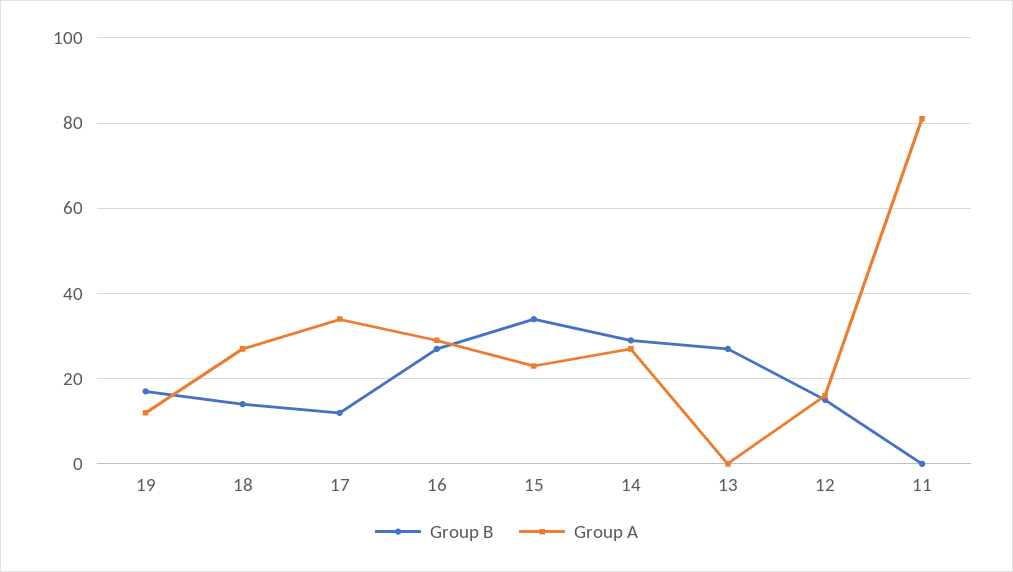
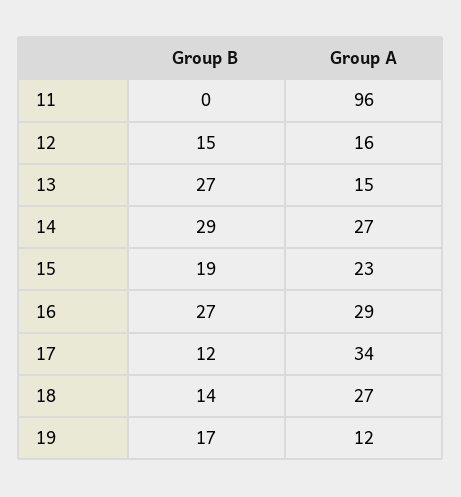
Group B, 15: 35 -> 19
Group A, 13: 0 -> 15
Group A, 11: 80 -> 96

